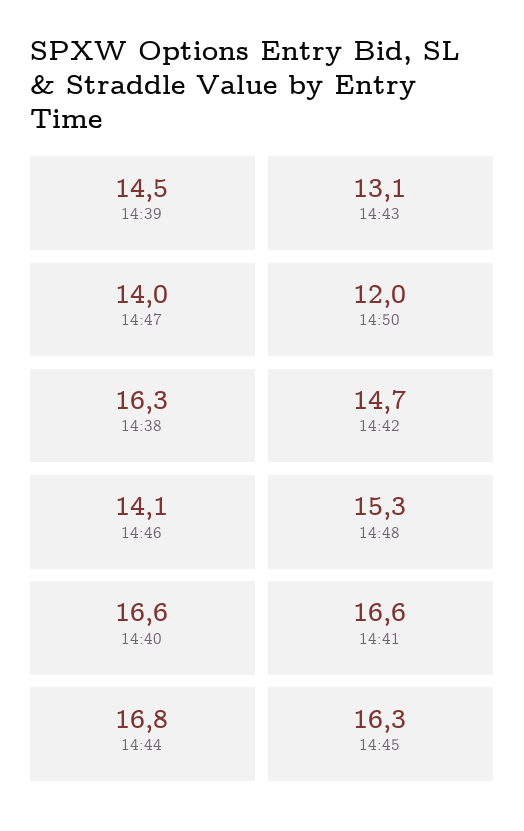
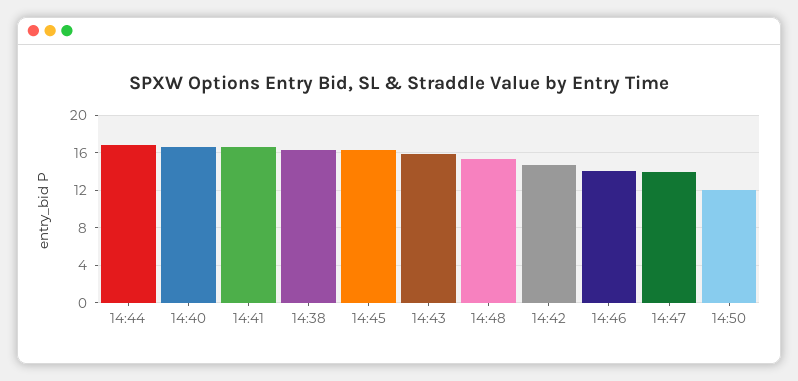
14:39: 14.5 -> none
14:43: 13.1 -> 16

